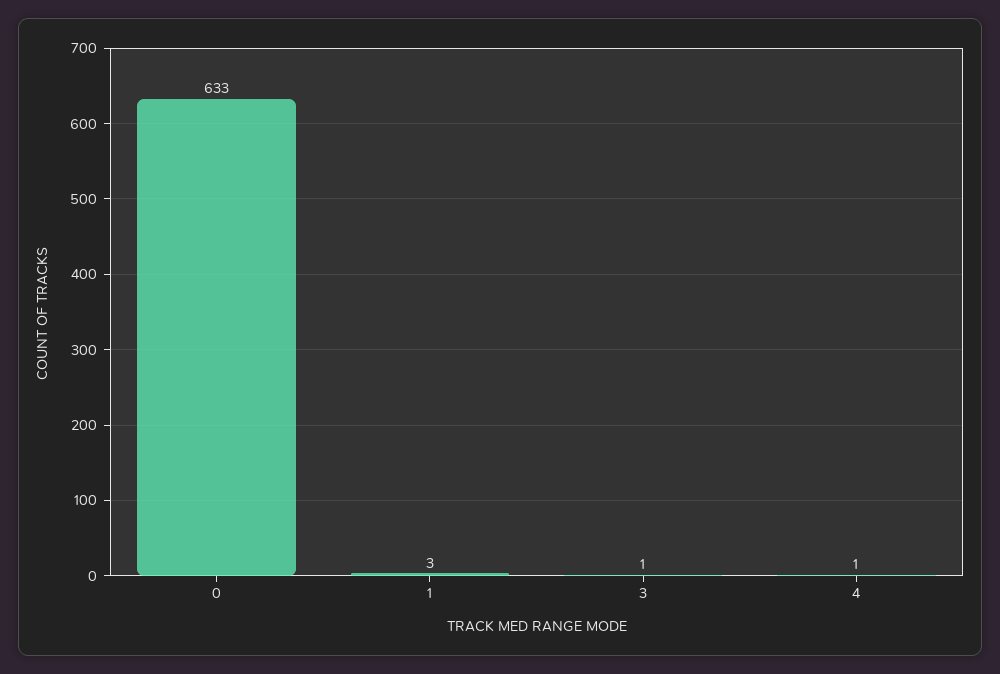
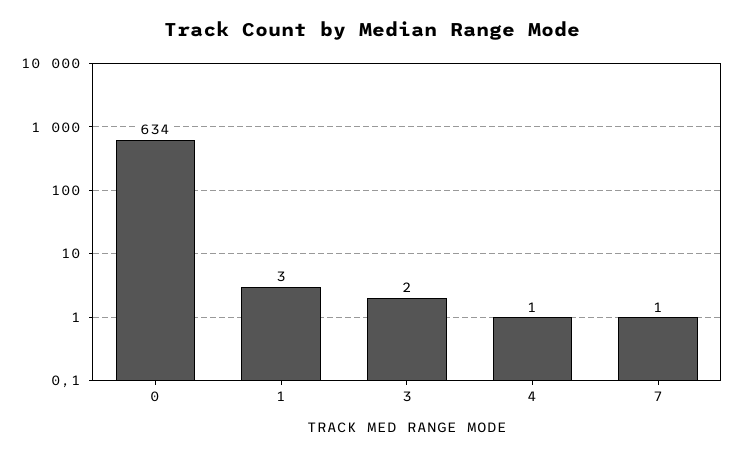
0: 633 -> 634
3: 1 -> 2
7: none -> 1

